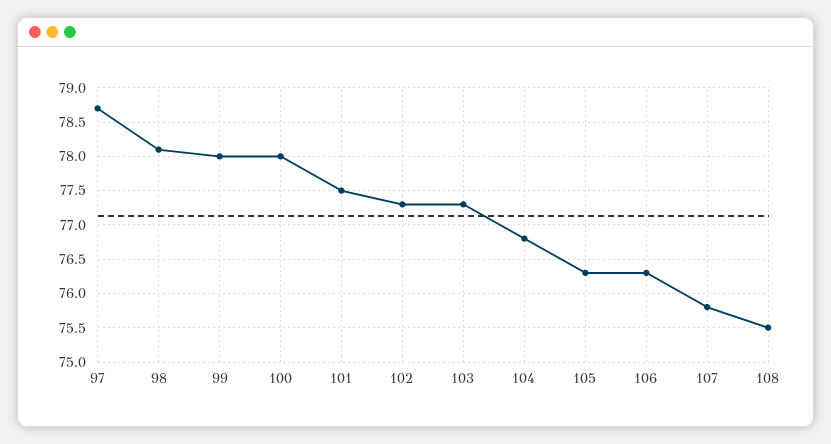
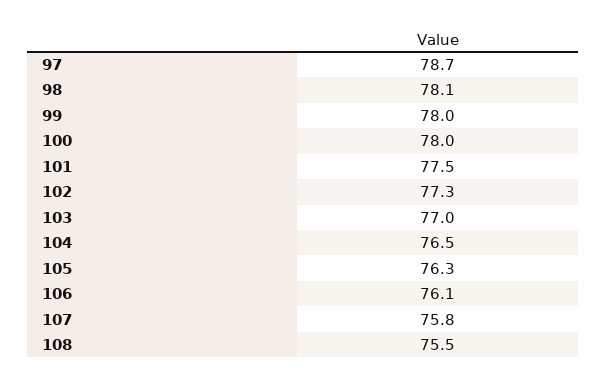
103: 77.3 -> 77
104: 76.8 -> 76.5
106: 76.3 -> 76.1

